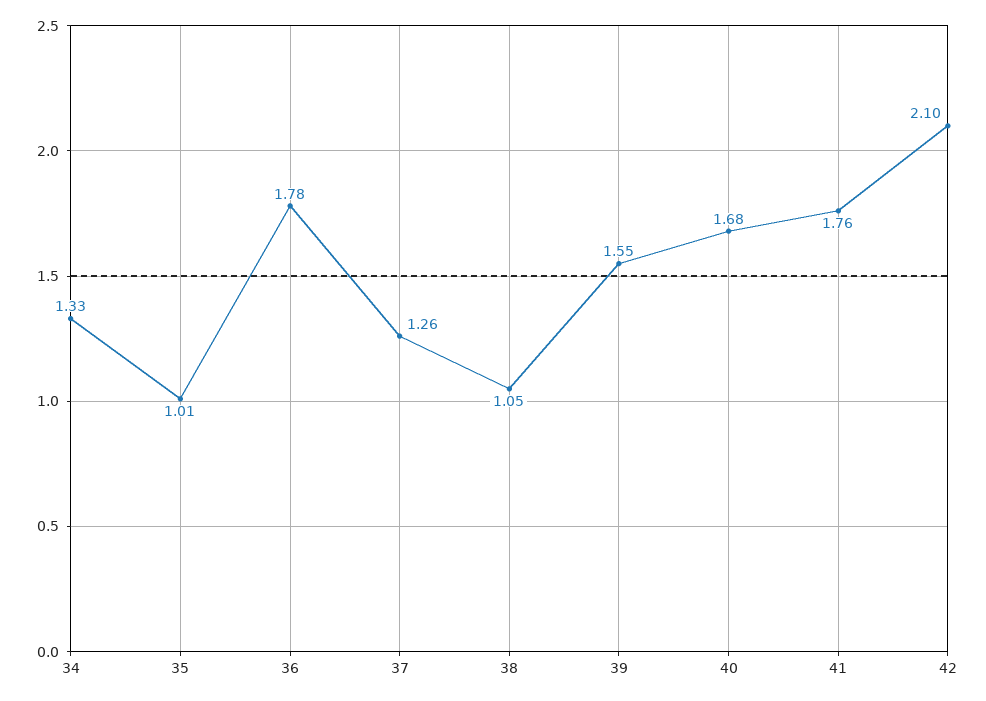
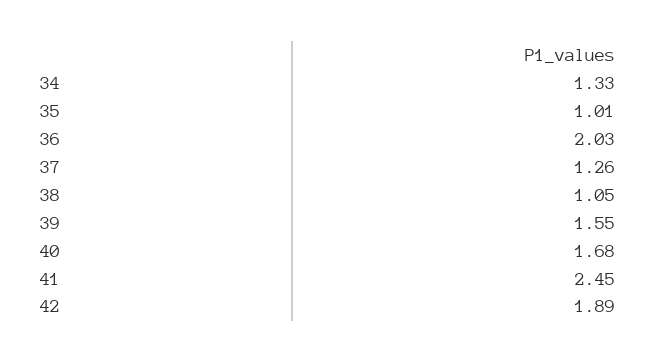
36: 1.78 -> 2.03
41: 1.76 -> 2.45
42: 2.1 -> 1.89

